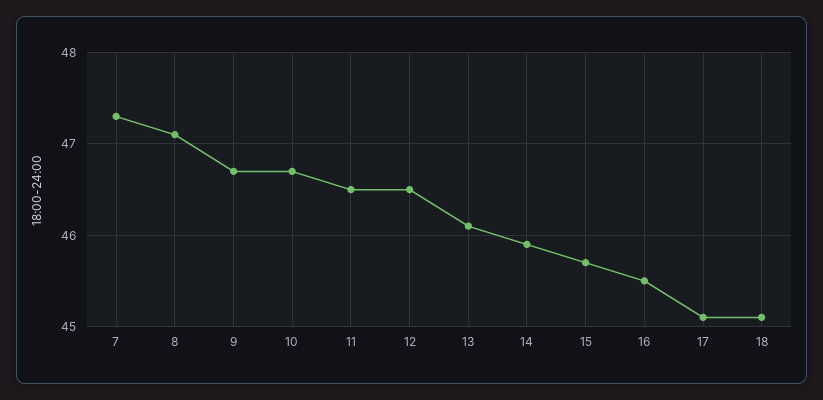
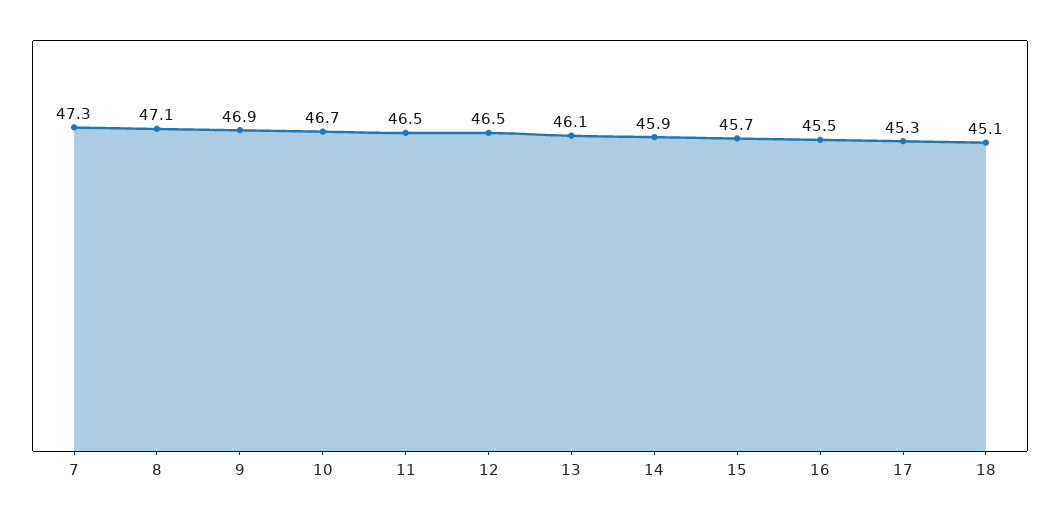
9: 46.7 -> 46.9
17: 45.1 -> 45.3

